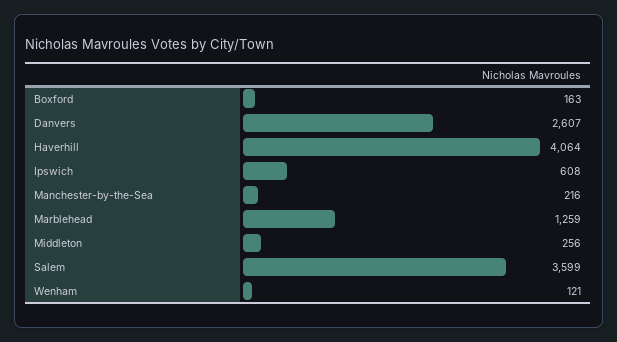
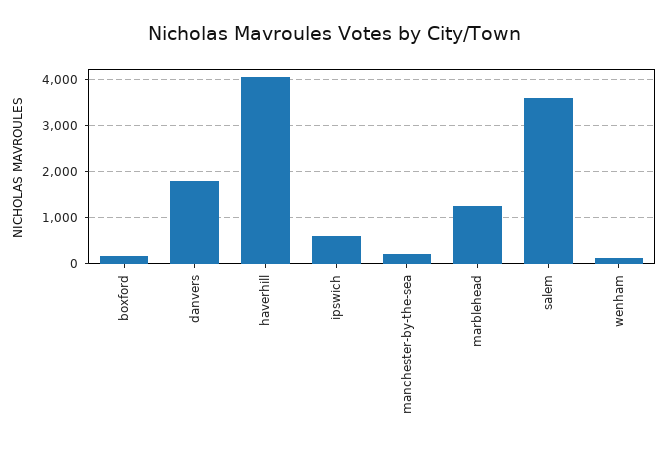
Danvers: 2607 -> 1800
Middleton: 256 -> none

